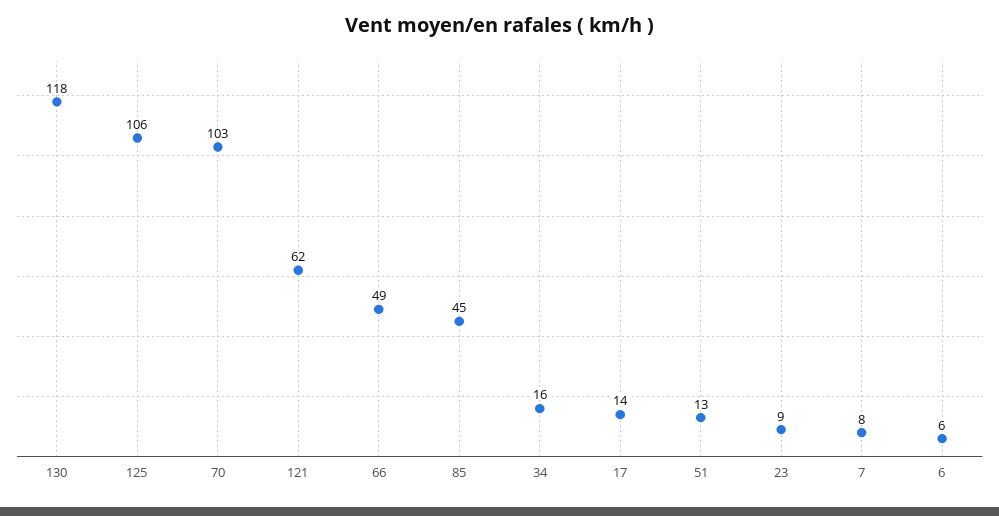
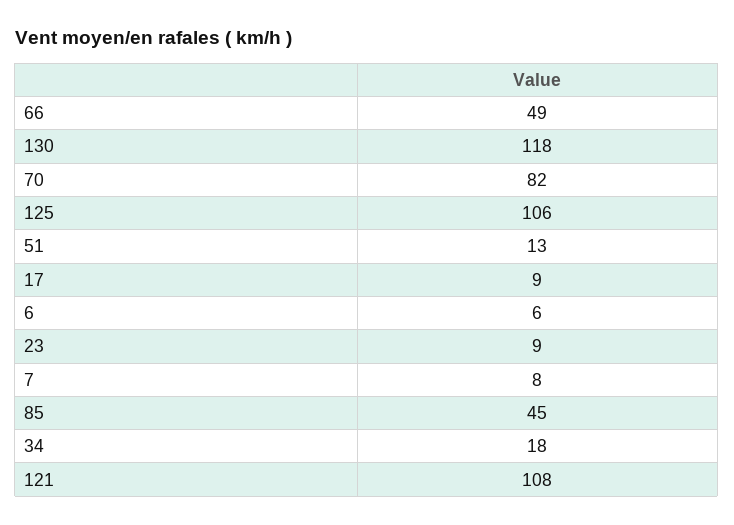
70: 103 -> 82
121: 62 -> 108
34: 16 -> 18
17: 14 -> 9

